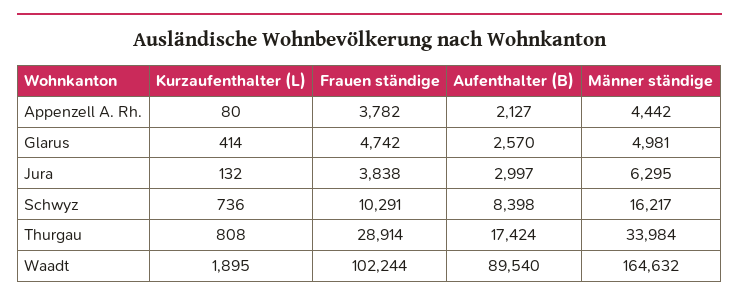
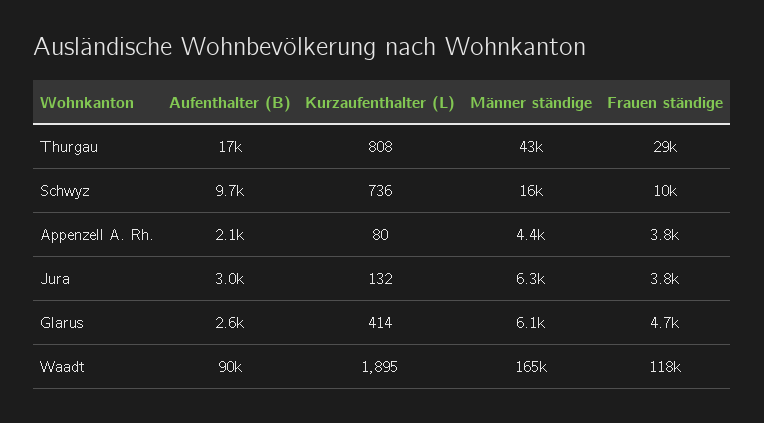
Männer ständige, Glarus: 4981 -> 6100
Aufenthalter (B), Schwyz: 8398 -> 9700
Männer ständige, Thurgau: 33984 -> 43000
Frauen ständige, Waadt: 102244 -> 118000

